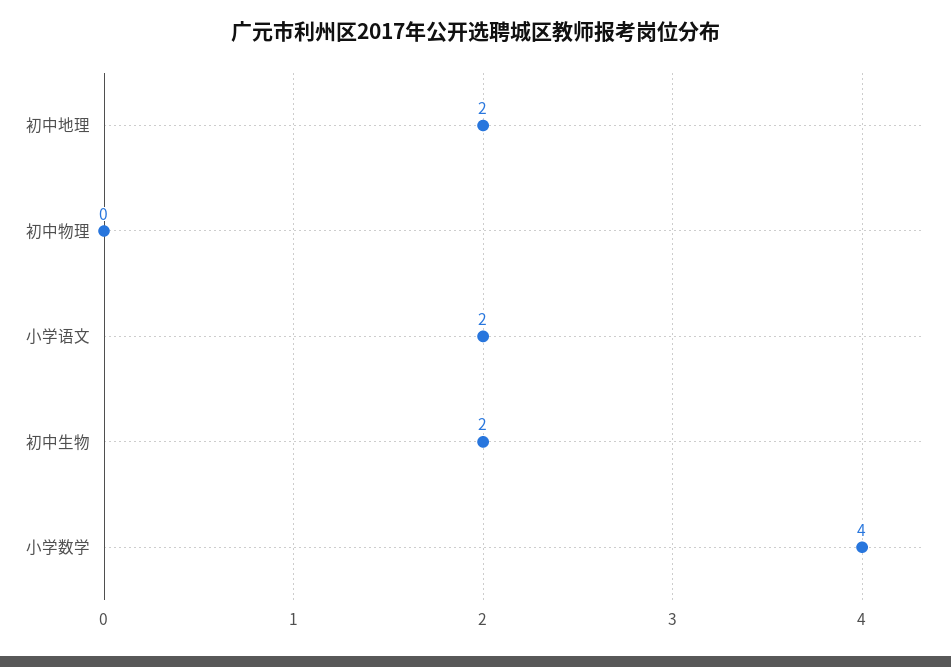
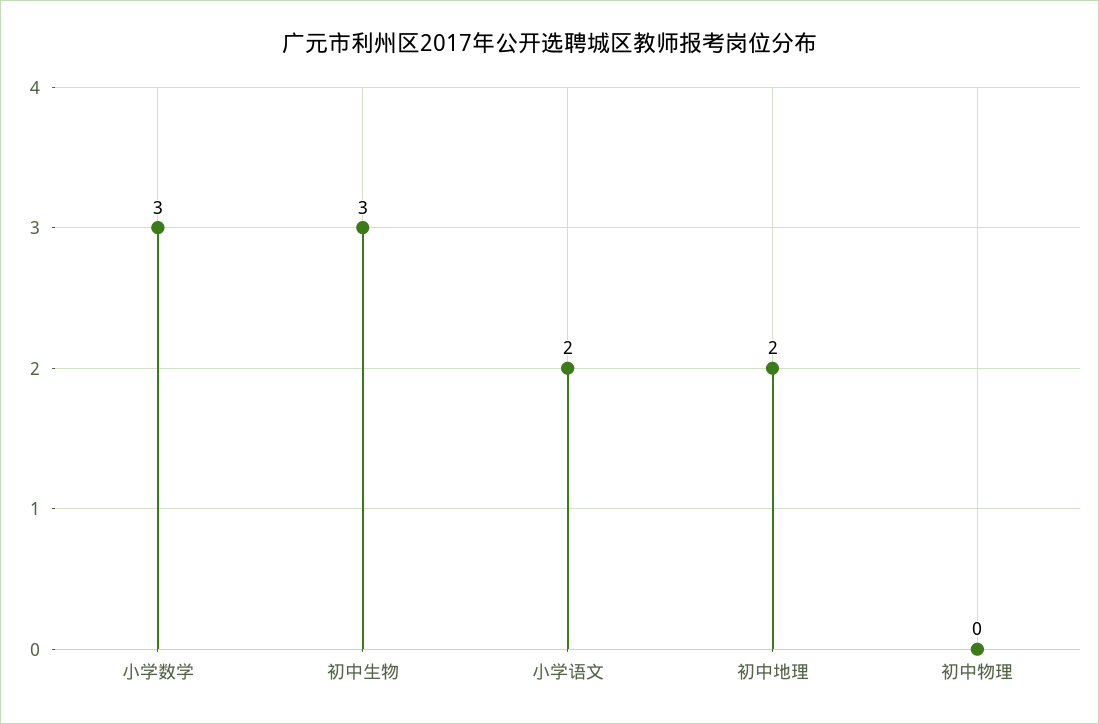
初中生物: 2 -> 3
小学数学: 4 -> 3

